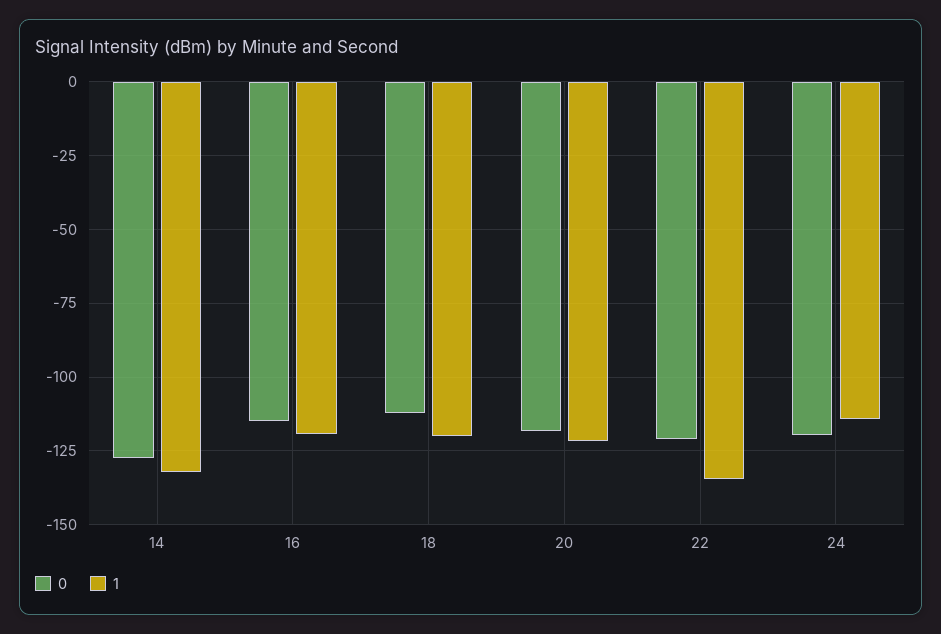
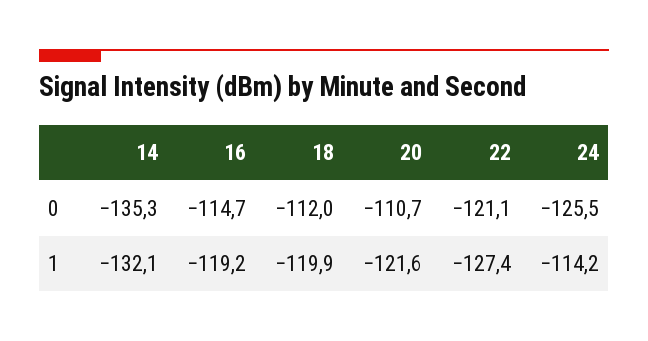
0, 14: -127.5 -> -135.3
0, 20: -117.5 -> -110.7
1, 22: -135 -> -127.4
0, 24: -120 -> -125.5

